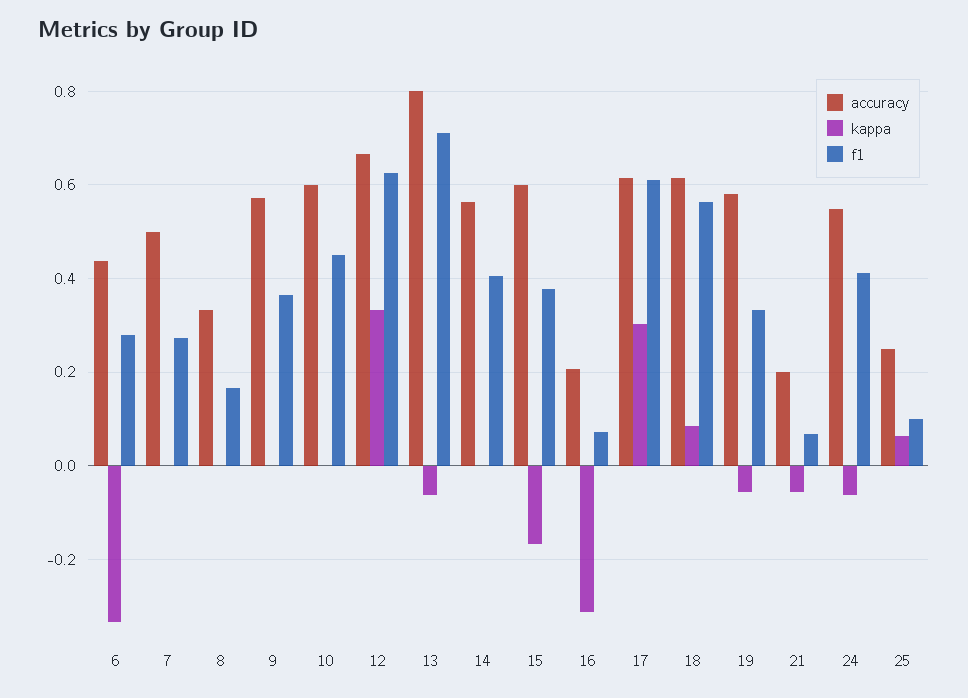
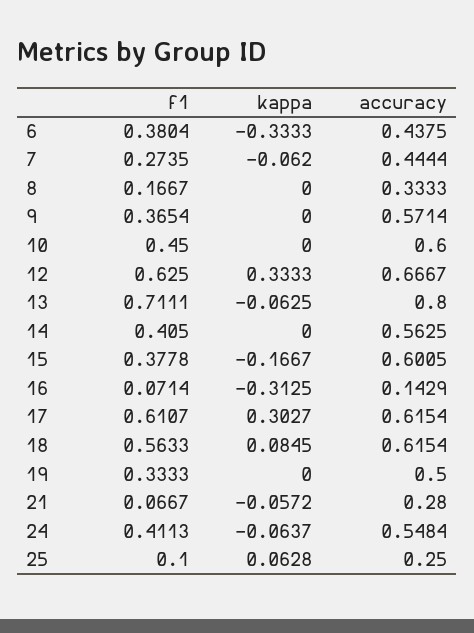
f1, 6: 0.28 -> 0.3804
accuracy, 7: 0.5 -> 0.4444
kappa, 7: 0 -> -0.062
accuracy, 16: 0.2 -> 0.1429
accuracy, 19: 0.58 -> 0.5
kappa, 19: -0.06 -> 0
accuracy, 21: 0.2 -> 0.28

